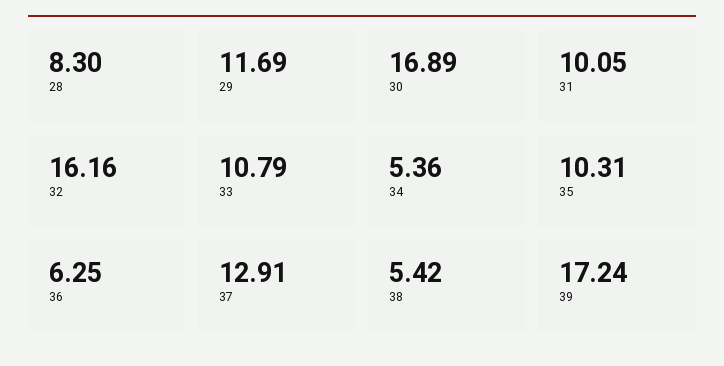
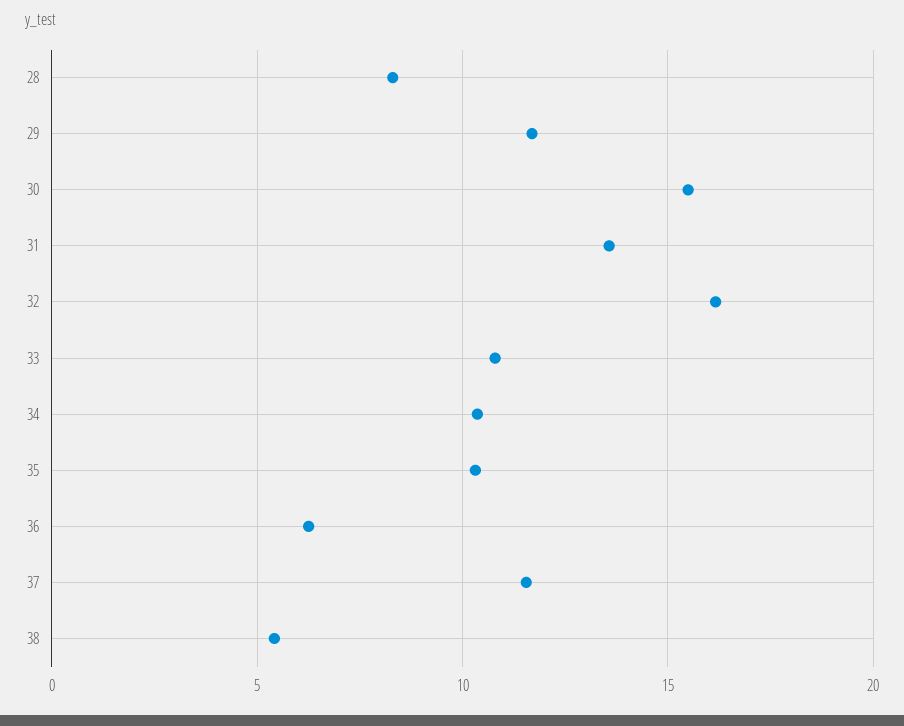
30: 16.89 -> 15.5
31: 10.05 -> 13.5
34: 5.36 -> 10.5
37: 12.91 -> 11.5
39: 17.24 -> none

